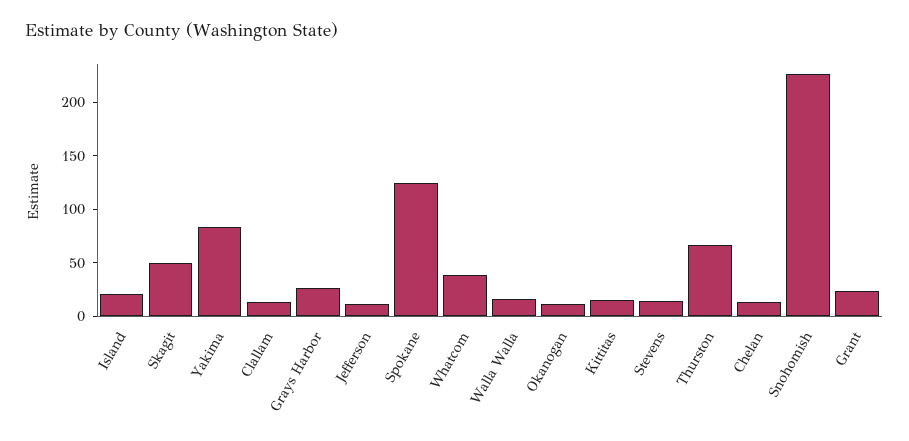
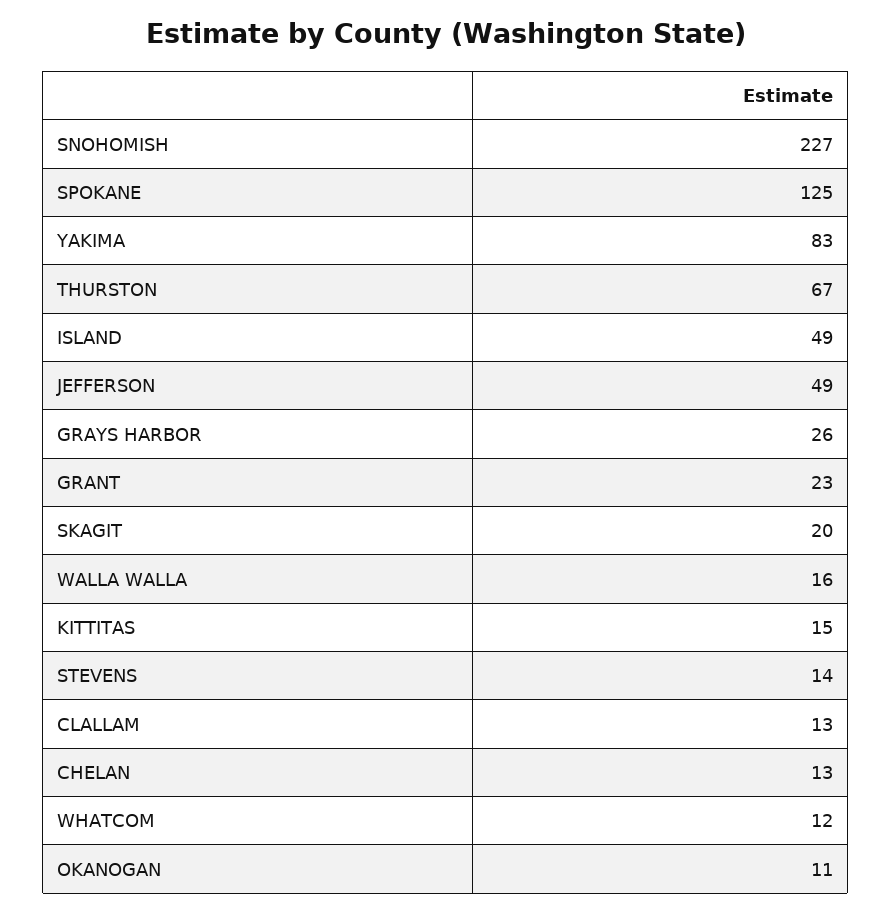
Island: 20 -> 49
Skagit: 50 -> 20
Jefferson: 10 -> 49
Whatcom: 40 -> 12

